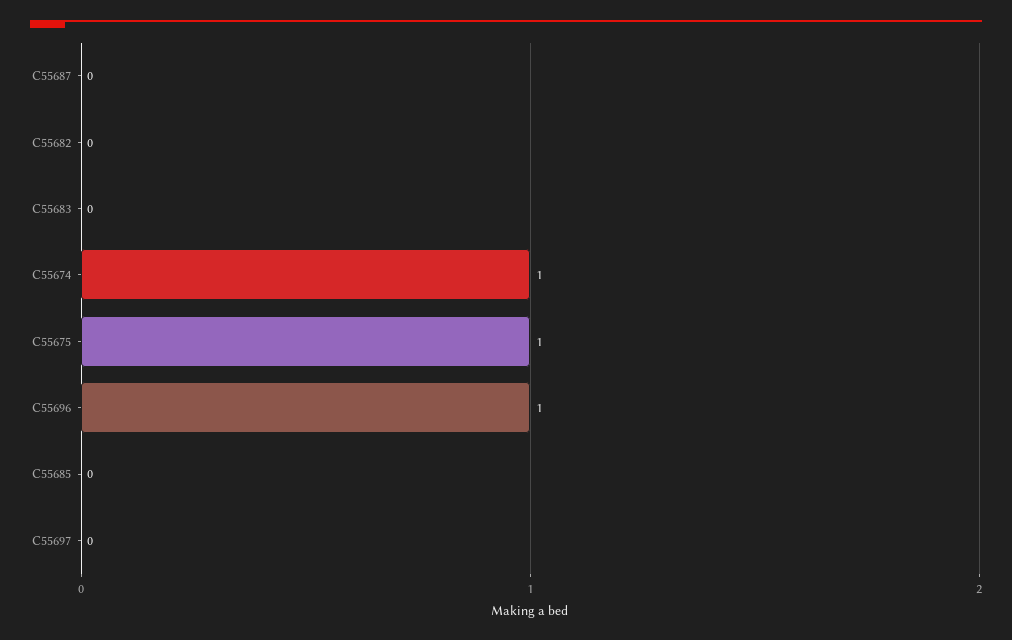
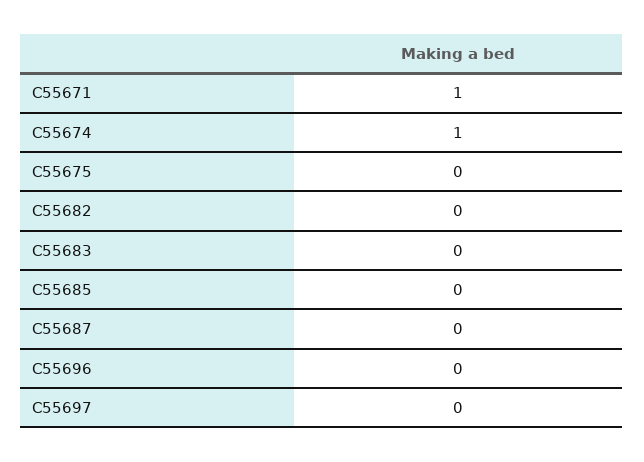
C55675: 1 -> 0
C55696: 1 -> 0
C55671: none -> 1

